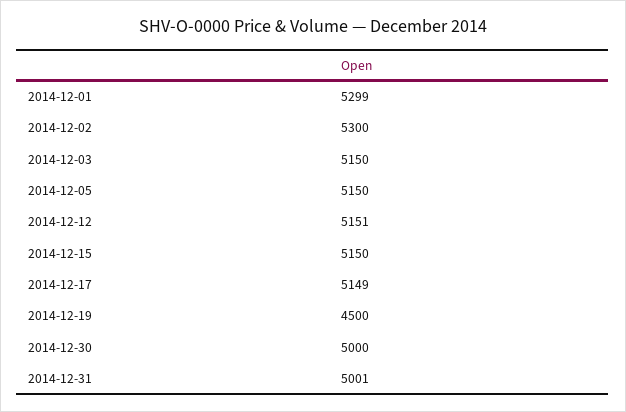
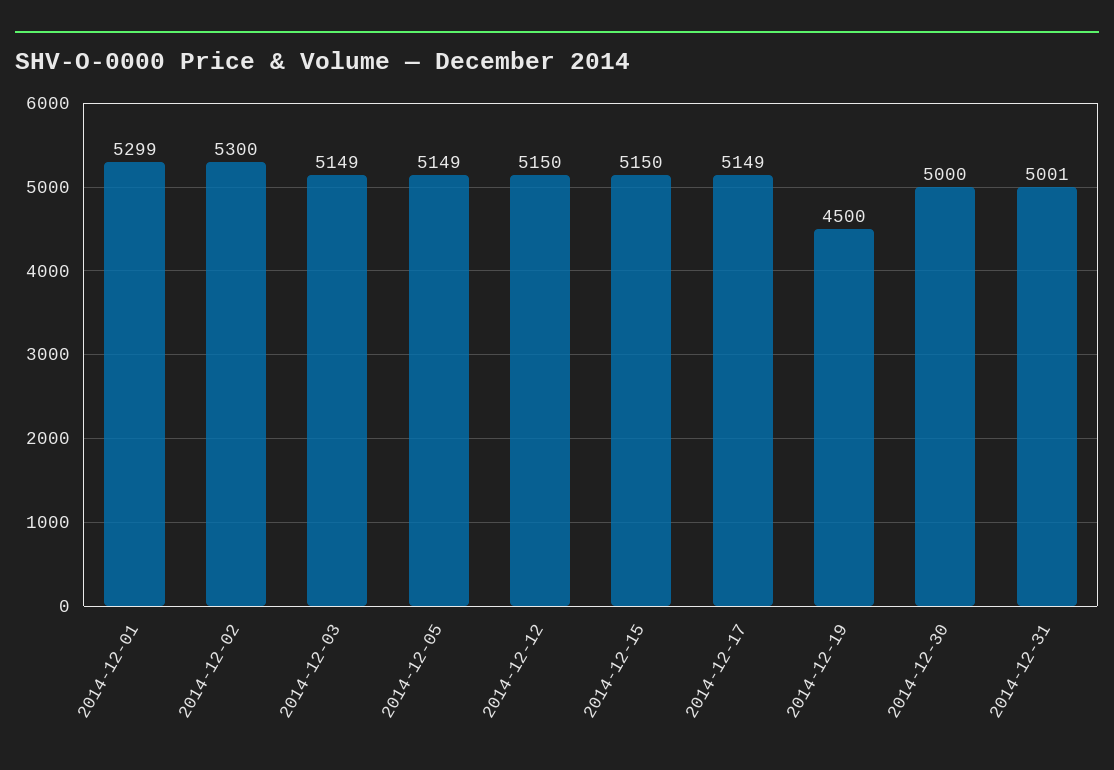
2014-12-03: 5150 -> 5149
2014-12-05: 5150 -> 5149
2014-12-12: 5151 -> 5150

